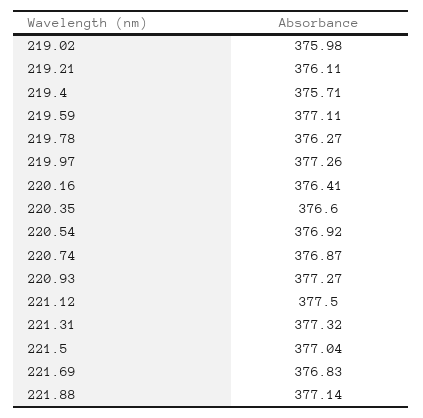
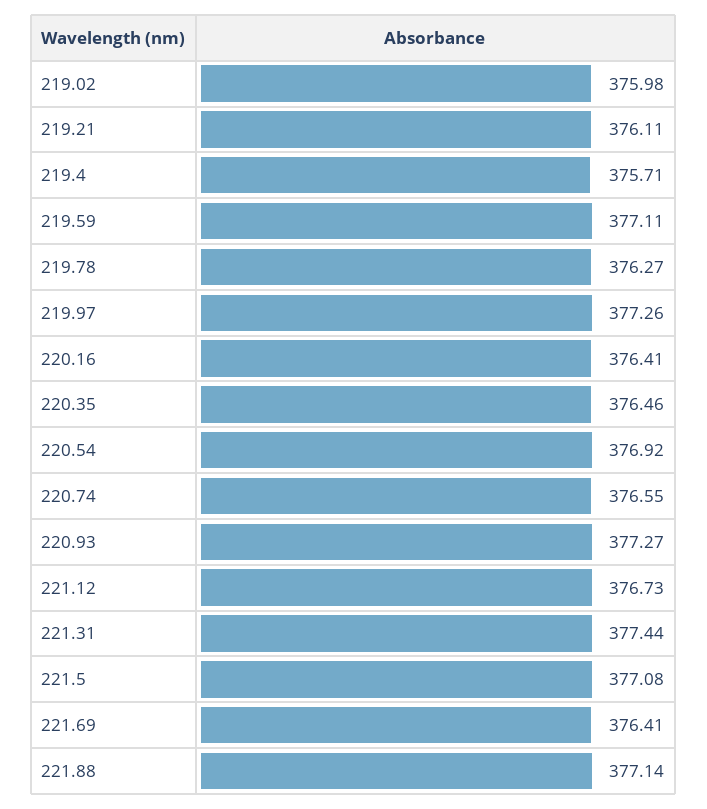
220.35: 376.6 -> 376.46
220.74: 376.87 -> 376.55
221.12: 377.5 -> 376.73
221.31: 377.32 -> 377.44
221.5: 377.04 -> 377.08
221.69: 376.83 -> 376.41

